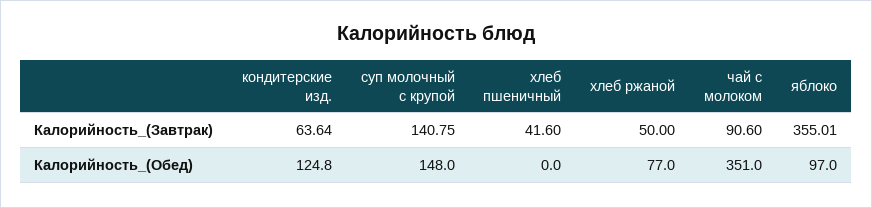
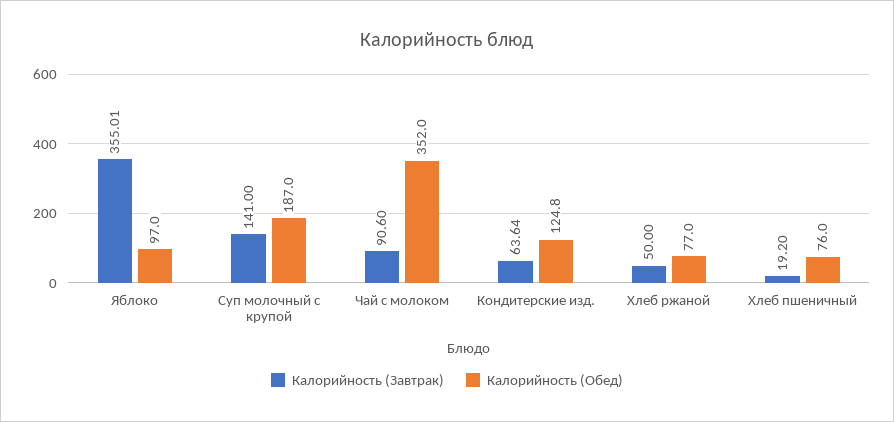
Калорийность_(Завтрак), суп молочный с крупой: 140.75 -> 141
Калорийность_(Завтрак), хлеб пшеничный: 41.6 -> 19.2
Калорийность_(Обед), суп молочный с крупой: 148 -> 187
Калорийность_(Обед), хлеб пшеничный: 0 -> 76
Калорийность_(Обед), чай с молоком: 351 -> 352

